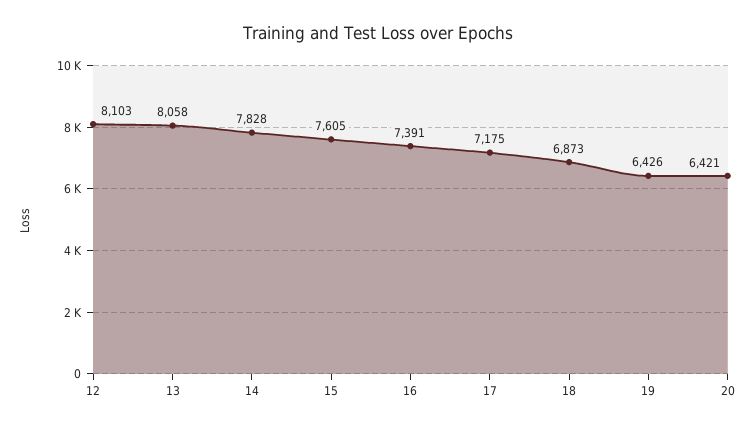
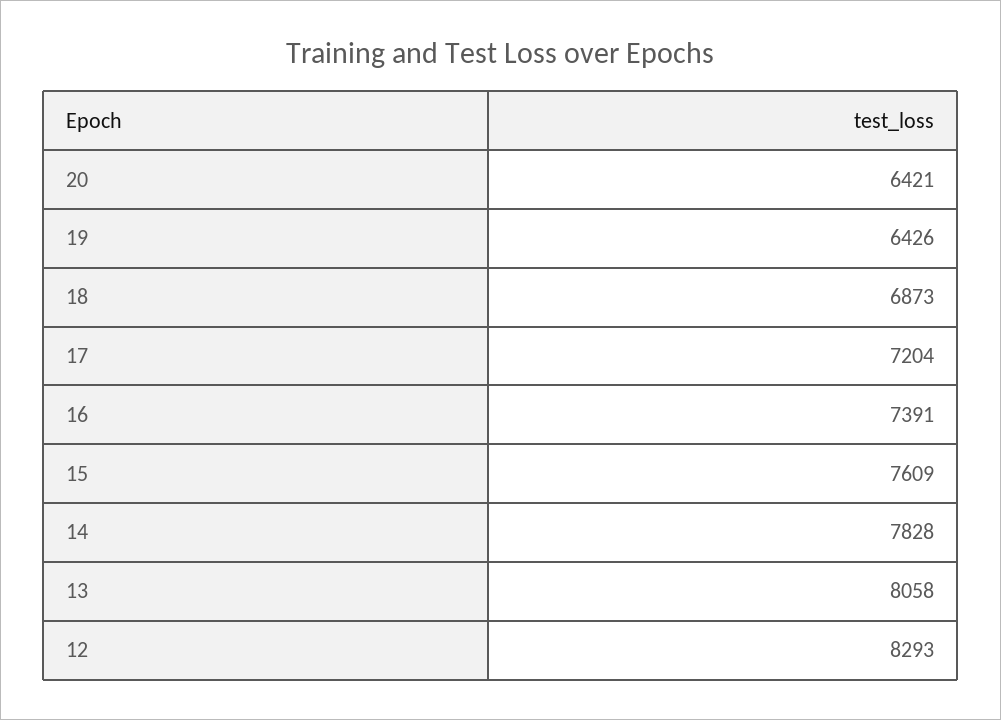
12: 8103 -> 8293
15: 7605 -> 7609
17: 7175 -> 7204

